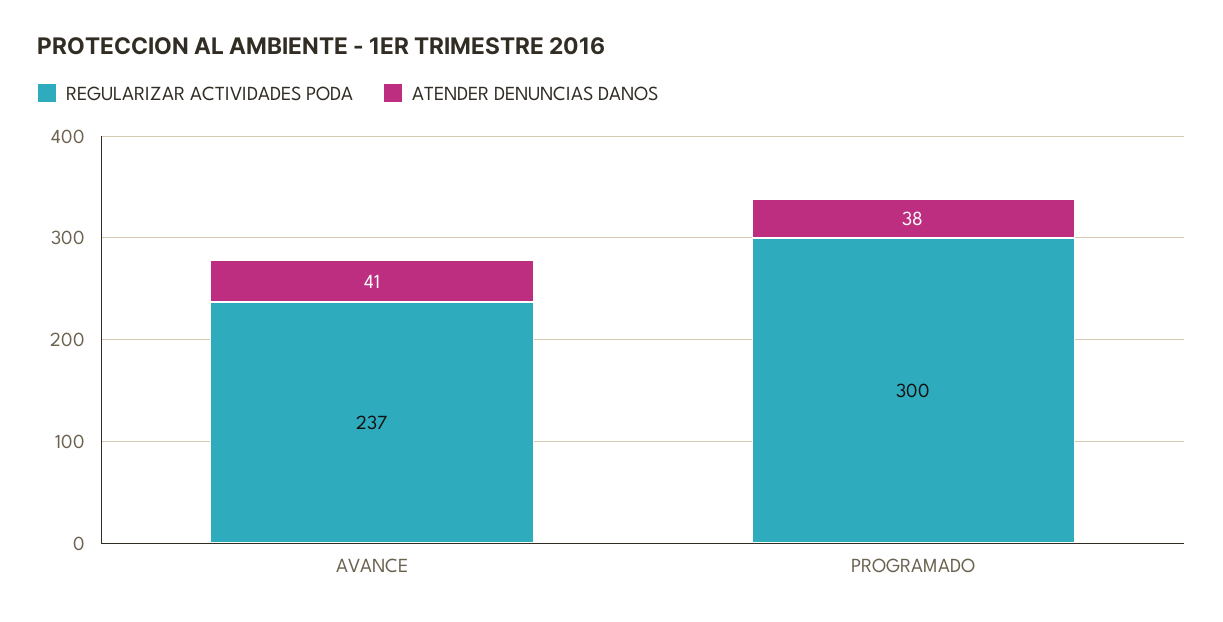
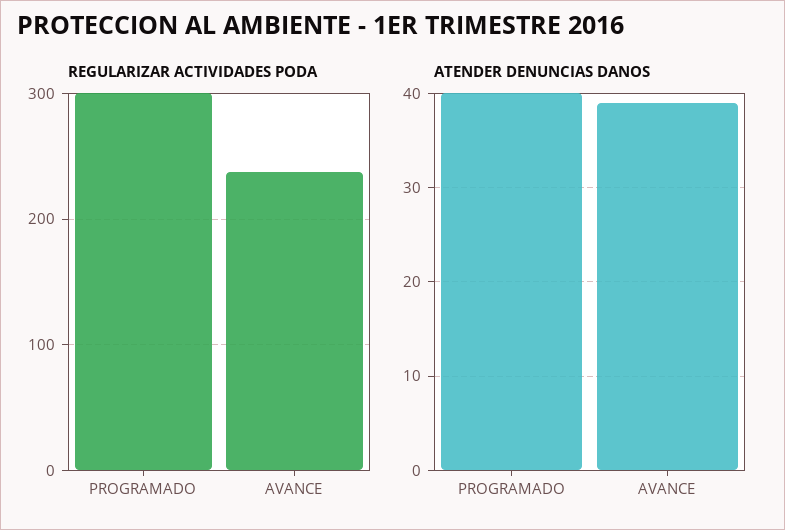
ATENDER DENUNCIAS DANOS, AVANCE: 41 -> 39
ATENDER DENUNCIAS DANOS, PROGRAMADO: 38 -> 40

